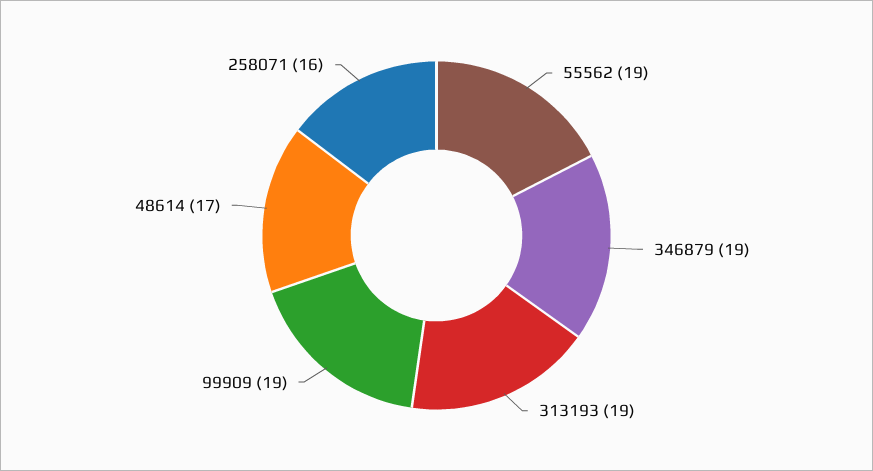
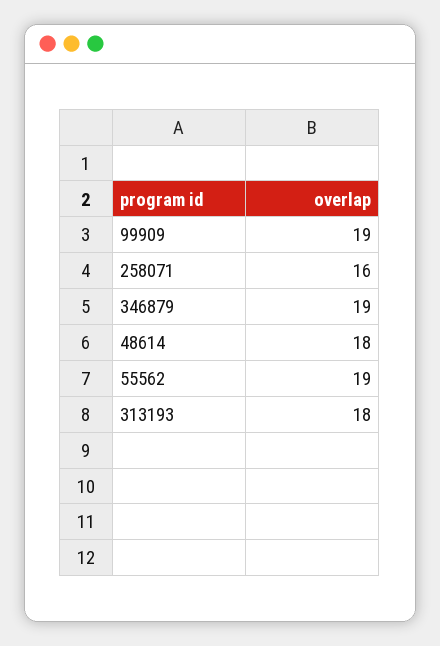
313193: 19 -> 18
48614: 17 -> 18

